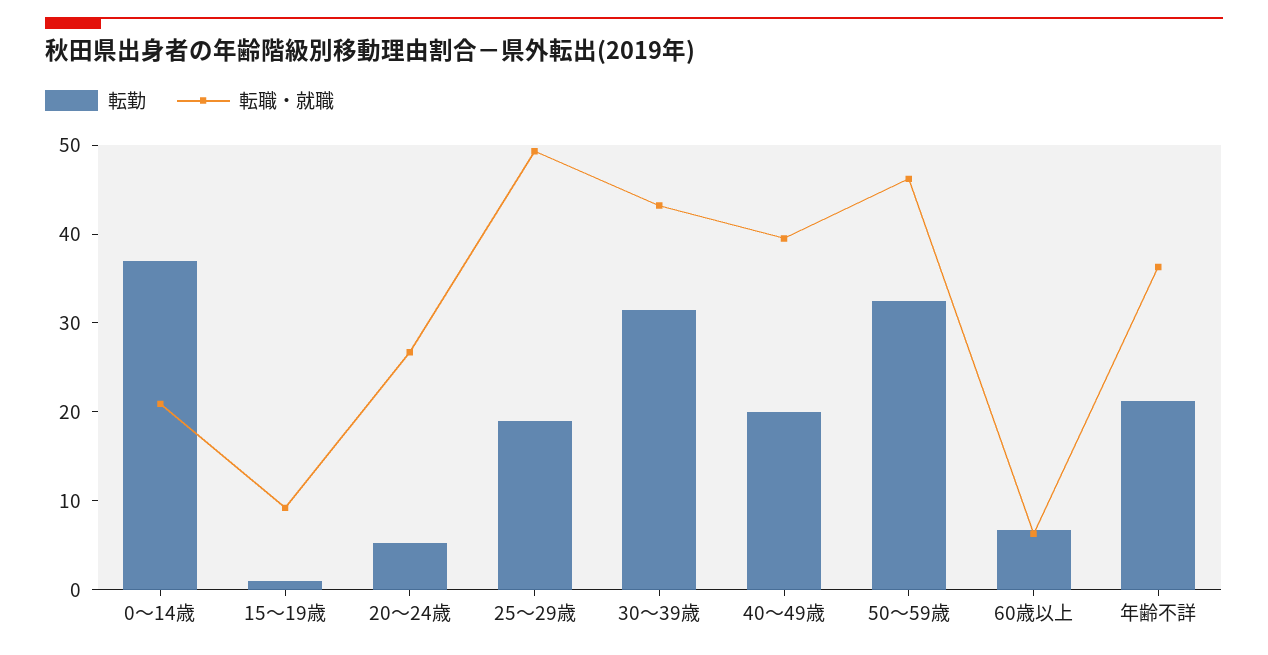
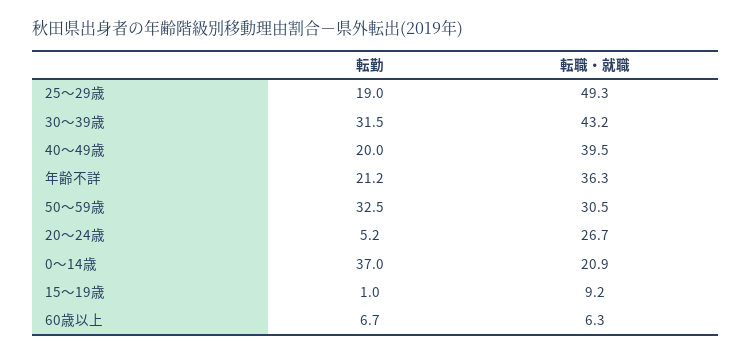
転職・就職, 50～59歳: 46 -> 30.5

